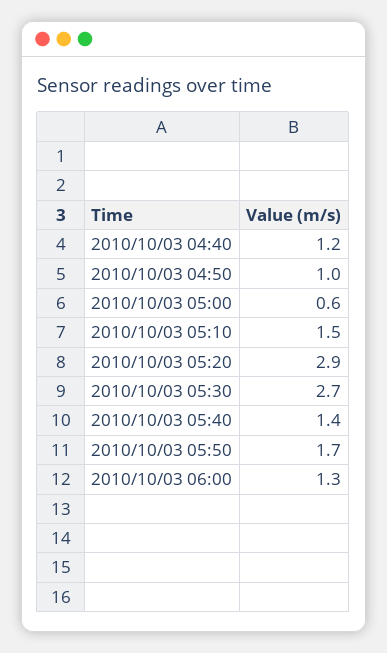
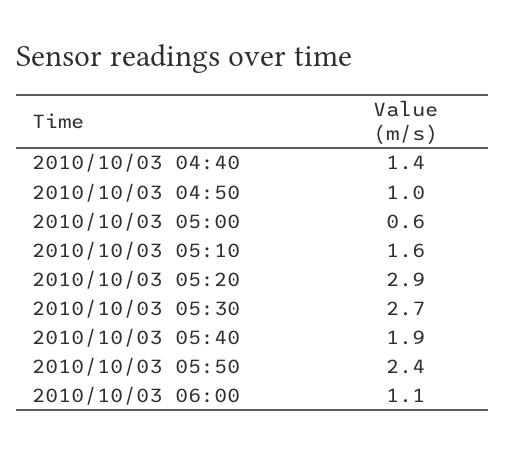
2010/10/03 04:40: 1.2 -> 1.4
2010/10/03 05:10: 1.5 -> 1.6
2010/10/03 05:40: 1.4 -> 1.9
2010/10/03 05:50: 1.7 -> 2.4
2010/10/03 06:00: 1.3 -> 1.1

